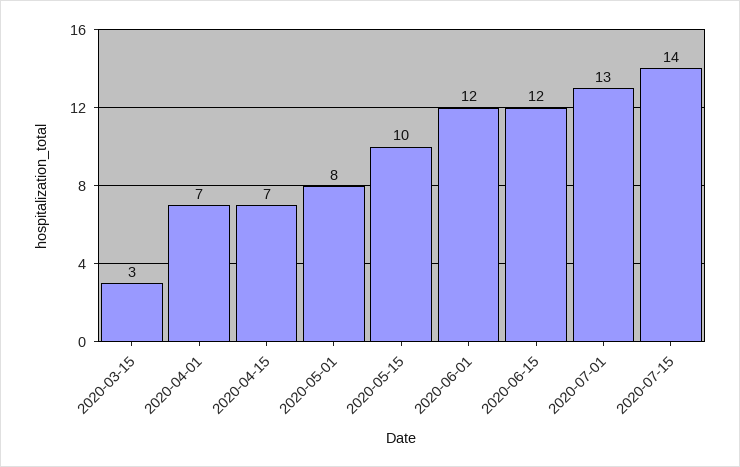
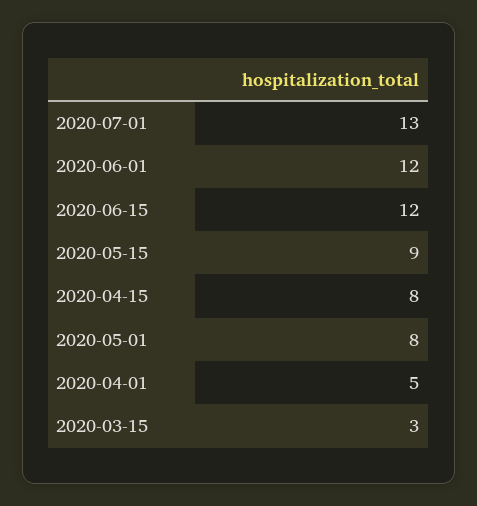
2020-04-01: 7 -> 5
2020-04-15: 7 -> 8
2020-05-15: 10 -> 9
2020-07-15: 14 -> none

